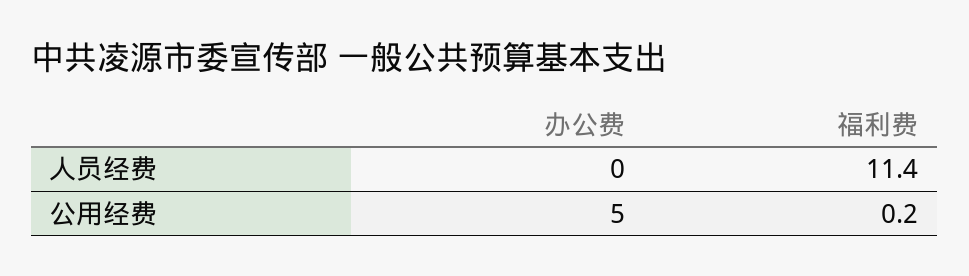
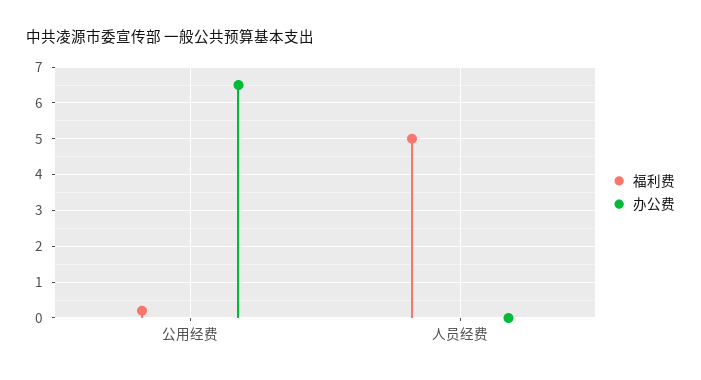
福利费, 人员经费: 11.4 -> 5
办公费, 公用经费: 5 -> 6.5

